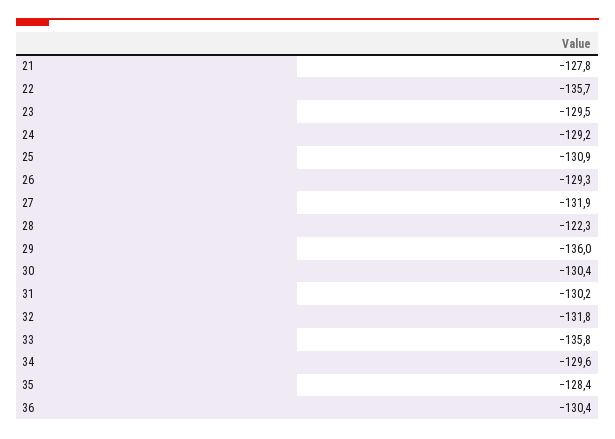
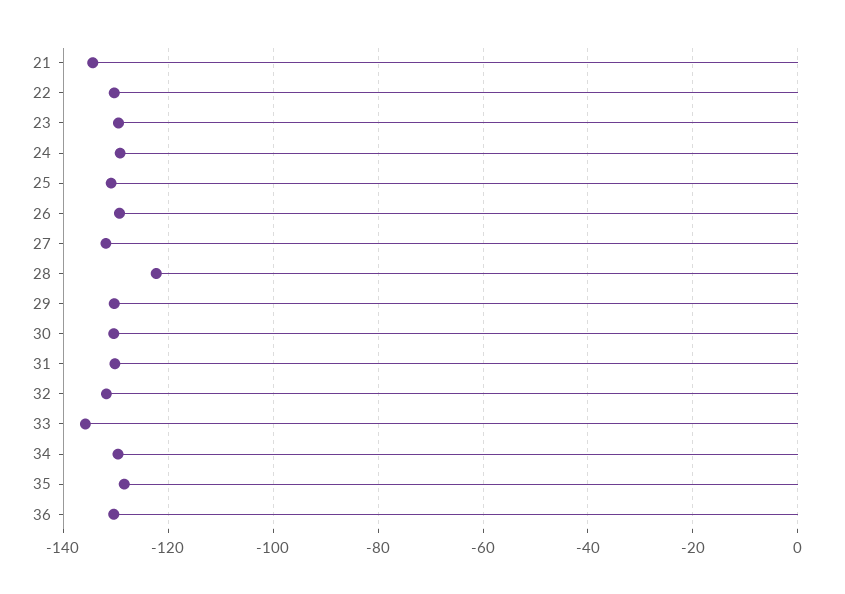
21: -127.8 -> -134
22: -135.7 -> -130
29: -136 -> -130

